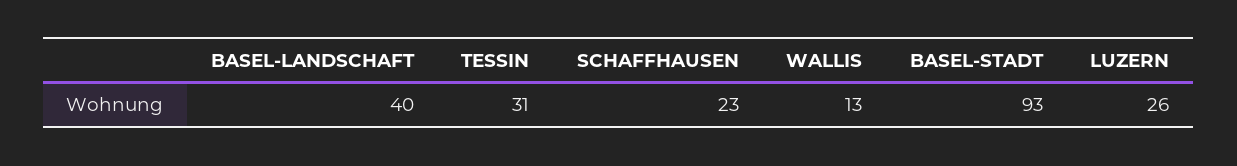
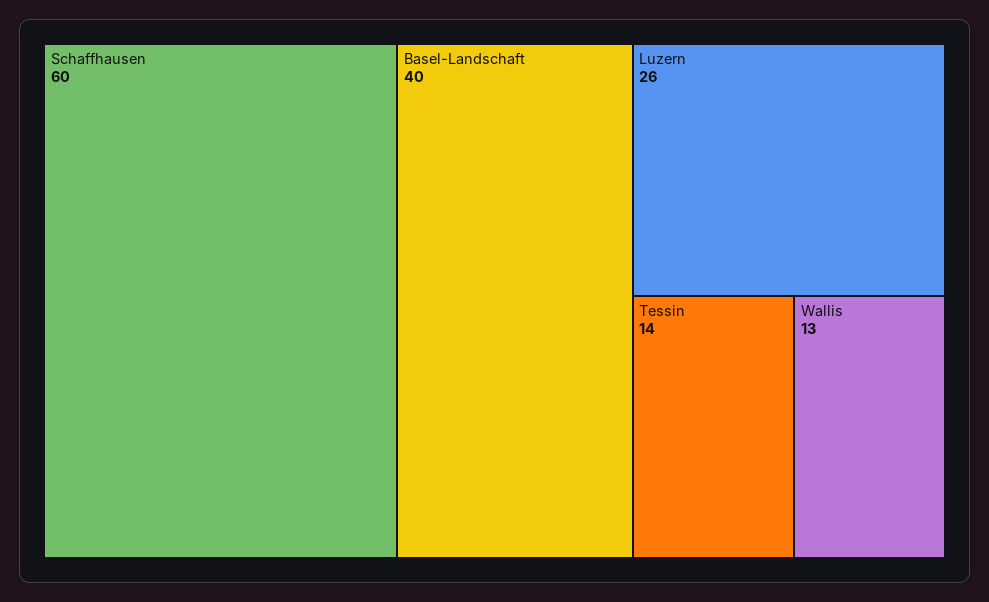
TESSIN: 31 -> 14
SCHAFFHAUSEN: 23 -> 60
BASEL-STADT: 93 -> none

